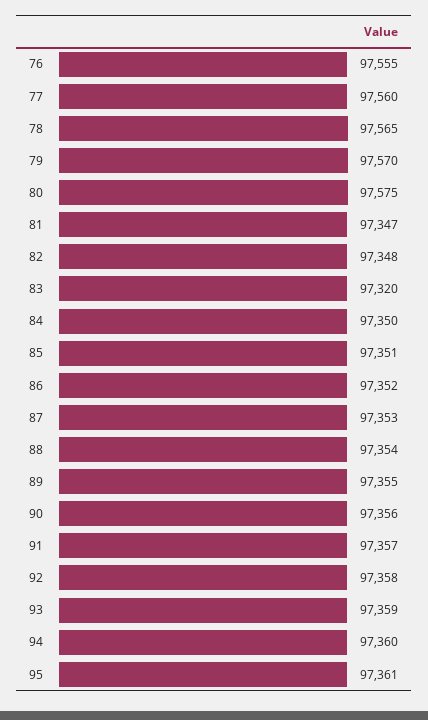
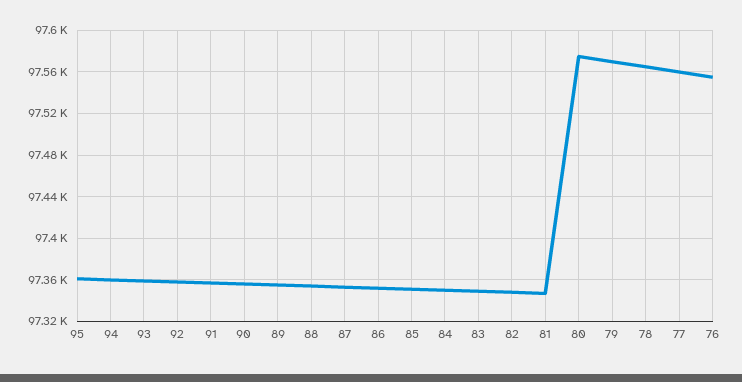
83: 97320 -> 97350

